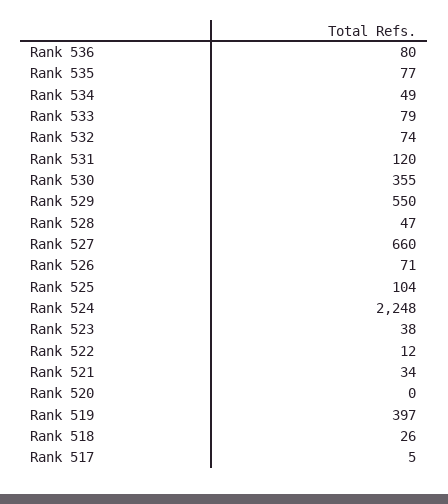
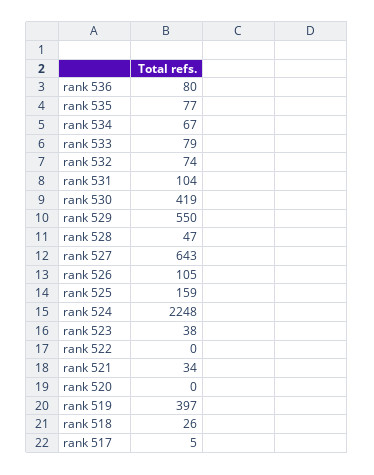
Rank 534: 49 -> 67
Rank 531: 120 -> 104
Rank 530: 355 -> 419
Rank 527: 660 -> 643
Rank 526: 71 -> 105
Rank 525: 104 -> 159
Rank 522: 12 -> 0

